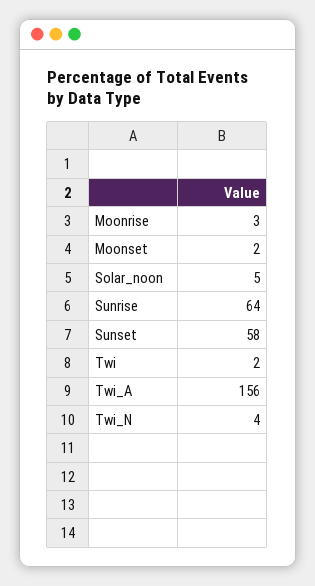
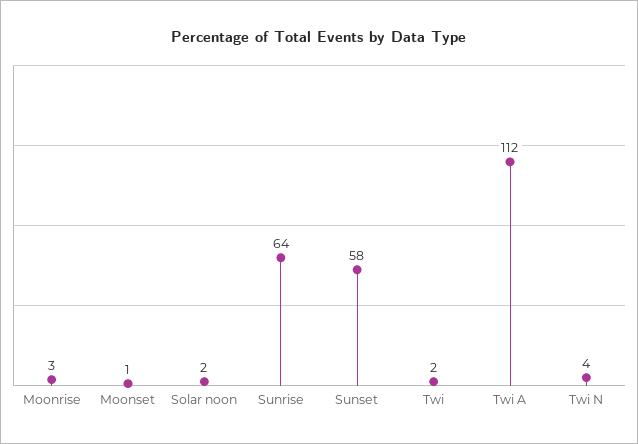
Moonset: 2 -> 1
Solar_noon: 5 -> 2
Twi_A: 156 -> 112

